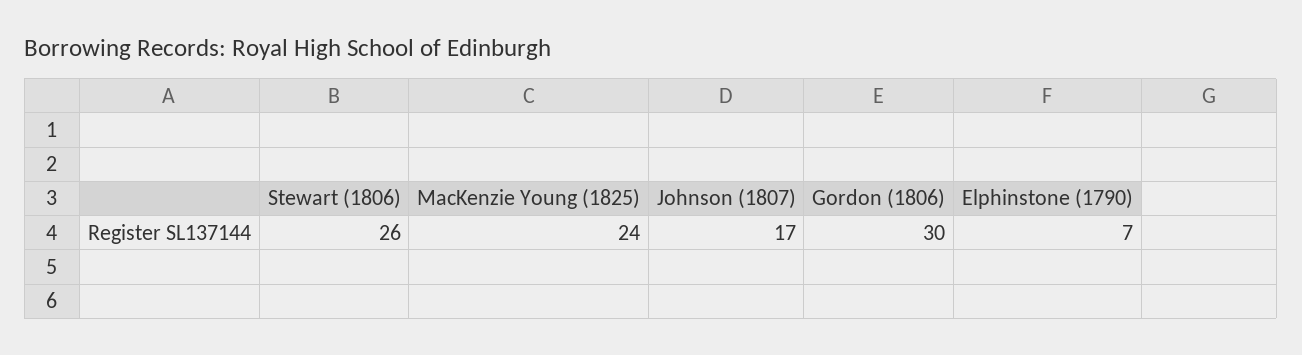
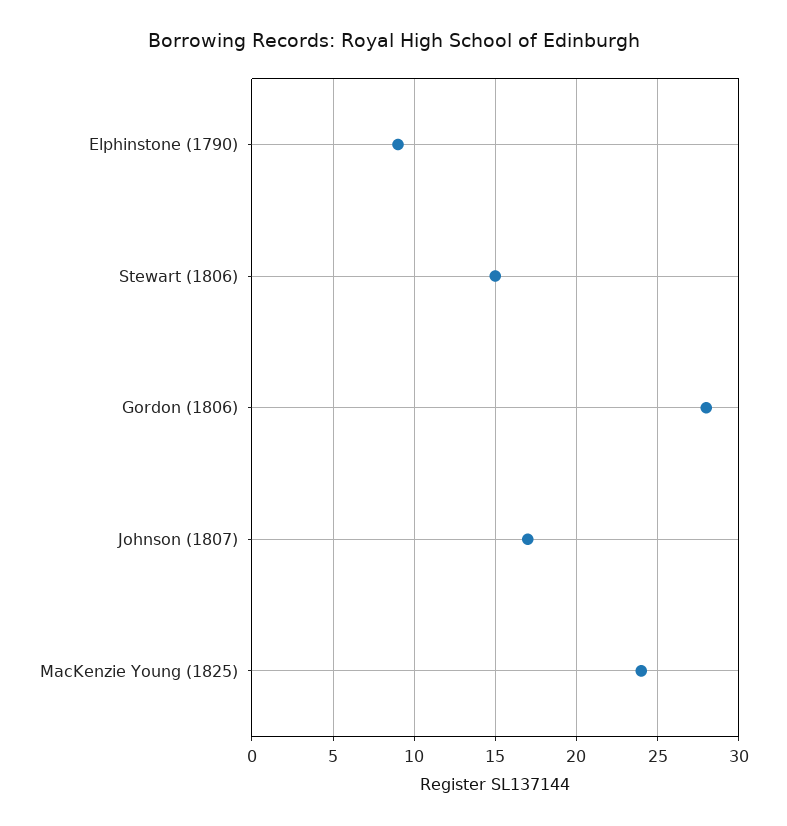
Stewart (1806): 26 -> 15
Gordon (1806): 30 -> 28
Elphinstone (1790): 7 -> 9

